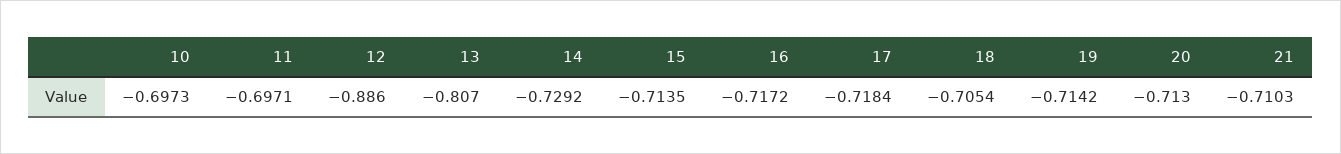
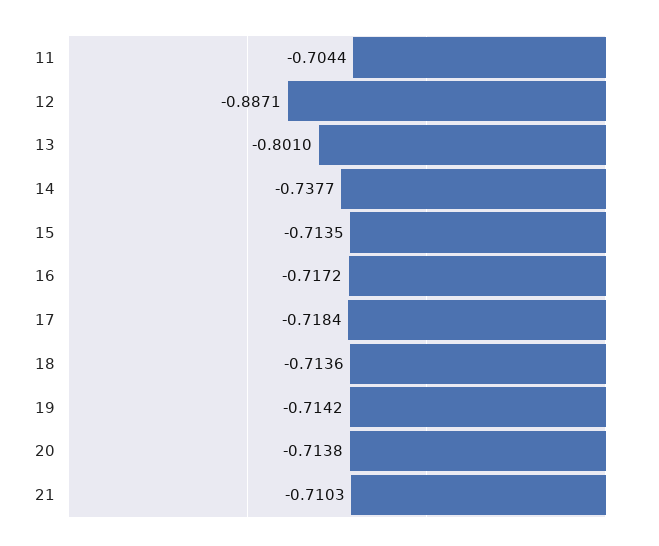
10: -0.6973 -> none
11: -0.6971 -> -0.7044
12: -0.886 -> -0.8871
13: -0.807 -> -0.801
14: -0.7292 -> -0.7377
18: -0.7054 -> -0.7136
20: -0.713 -> -0.7138

